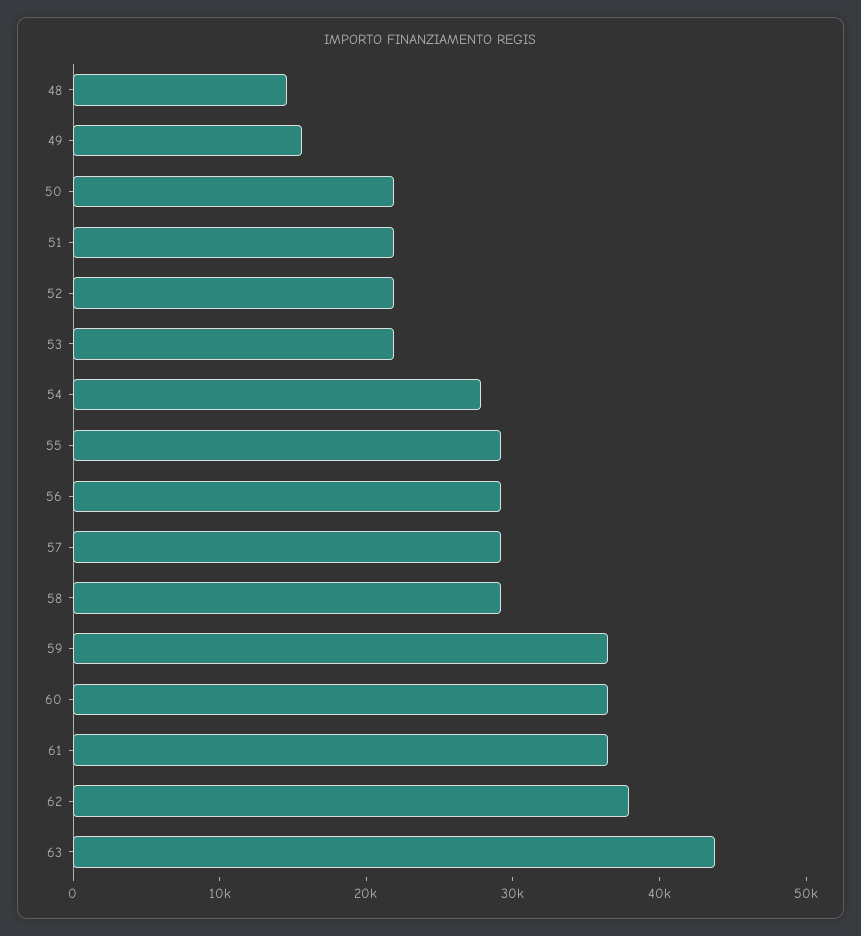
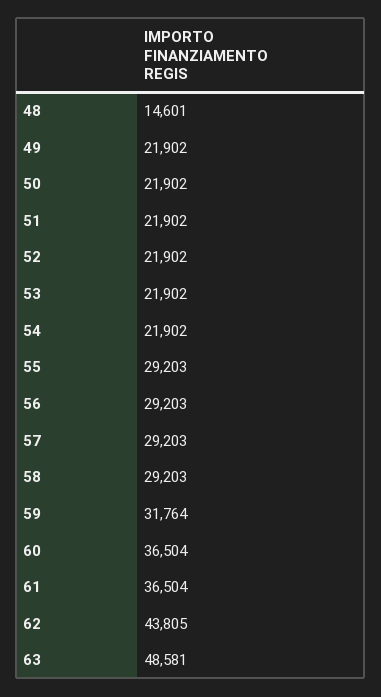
49: 16000 -> 21902
54: 28000 -> 21902
59: 36000 -> 31764
62: 38000 -> 43805
63: 44000 -> 48581

